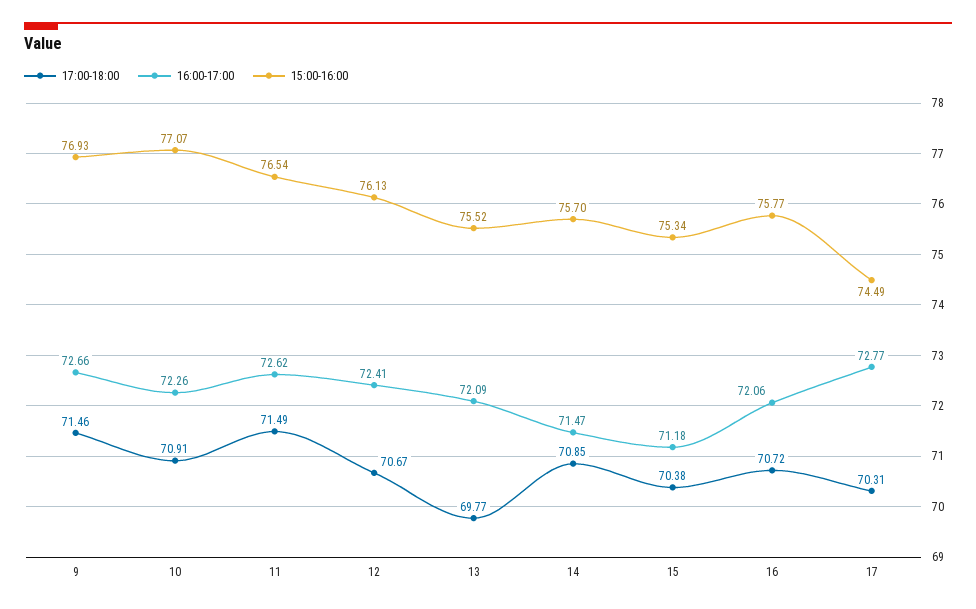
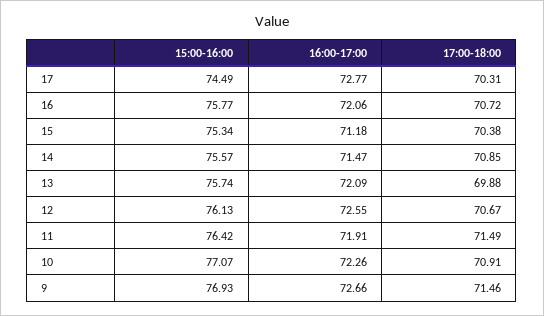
16:00-17:00, 11: 72.62 -> 71.91
15:00-16:00, 11: 76.54 -> 76.42
16:00-17:00, 12: 72.41 -> 72.55
17:00-18:00, 13: 69.77 -> 69.88
15:00-16:00, 13: 75.52 -> 75.74
15:00-16:00, 14: 75.7 -> 75.57

